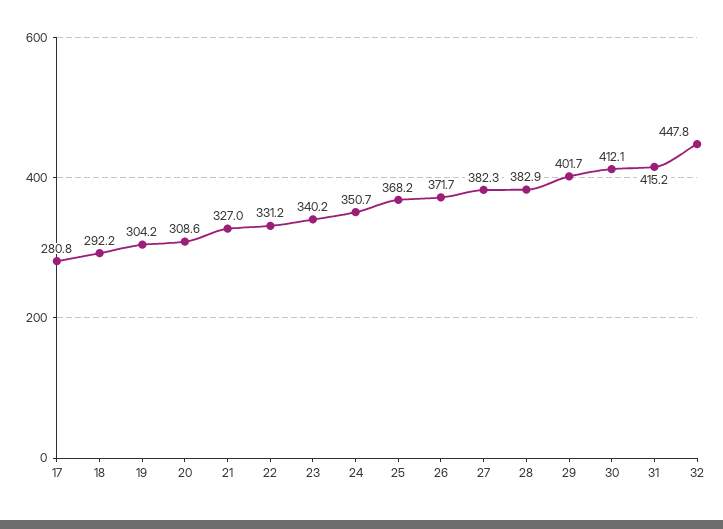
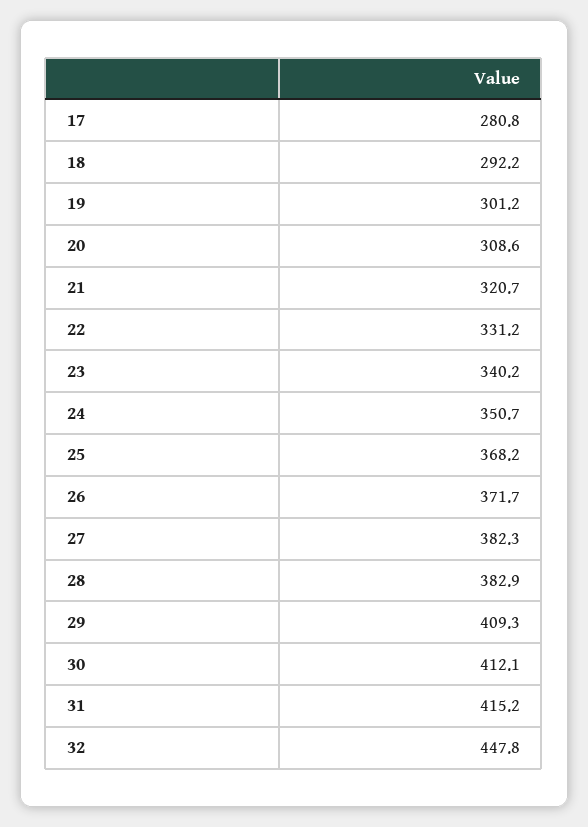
19: 304.2 -> 301.2
21: 327 -> 320.7
29: 401.7 -> 409.3

